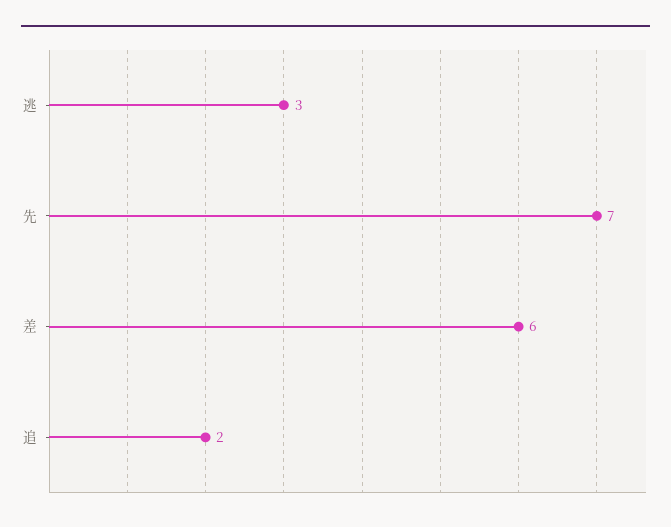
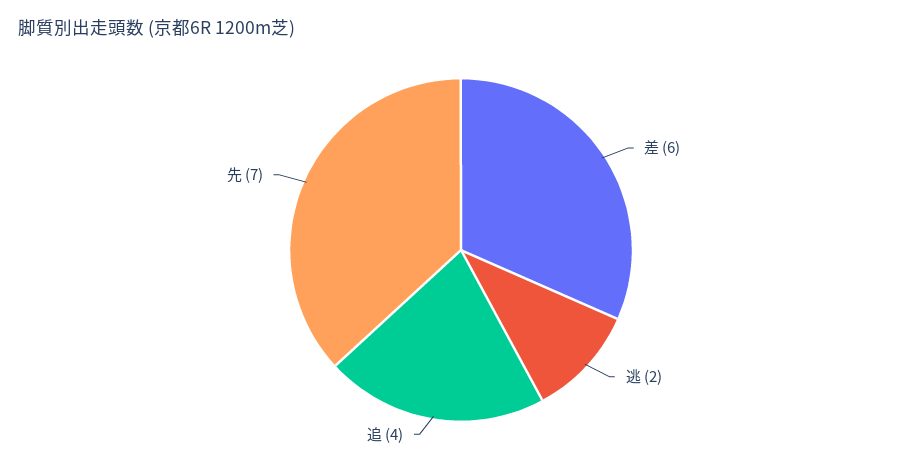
逃: 3 -> 2
追: 2 -> 4

